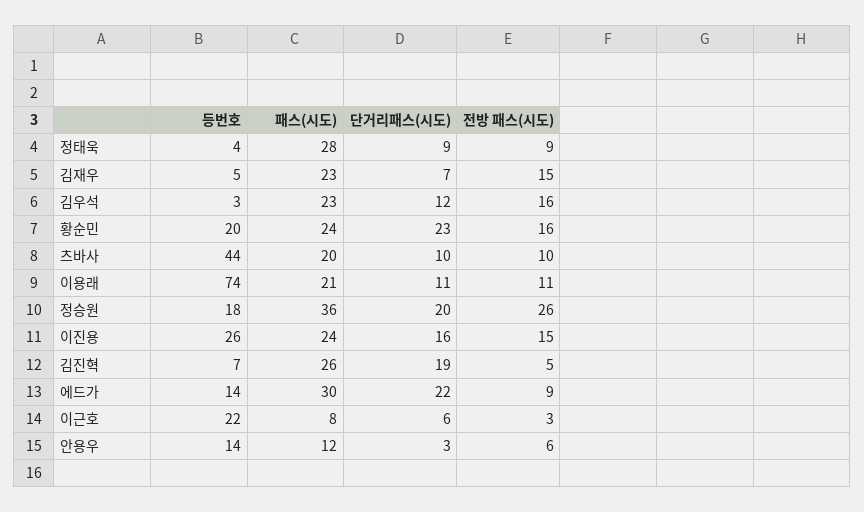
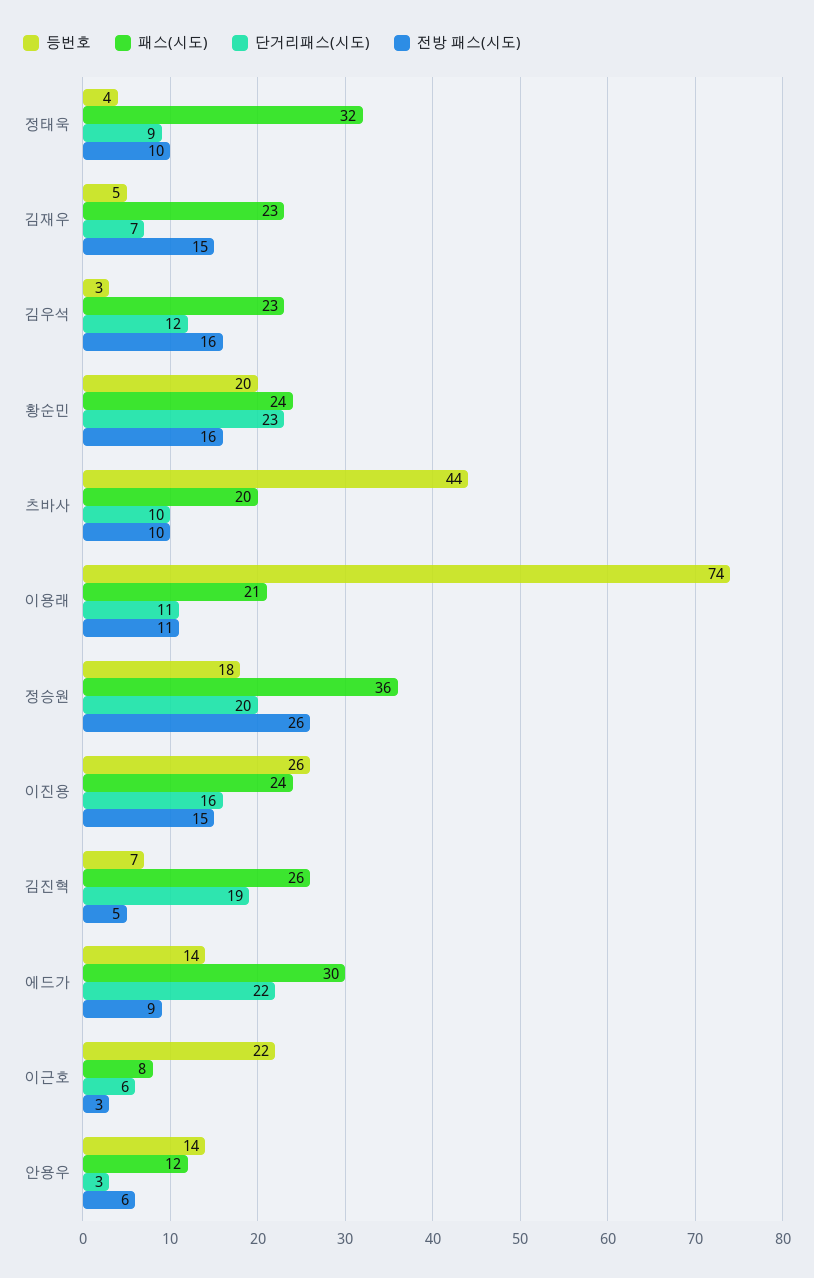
패스(시도), 정태욱: 28 -> 32
전방 패스(시도), 정태욱: 9 -> 10

